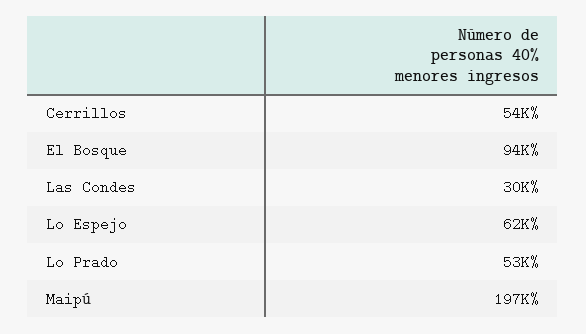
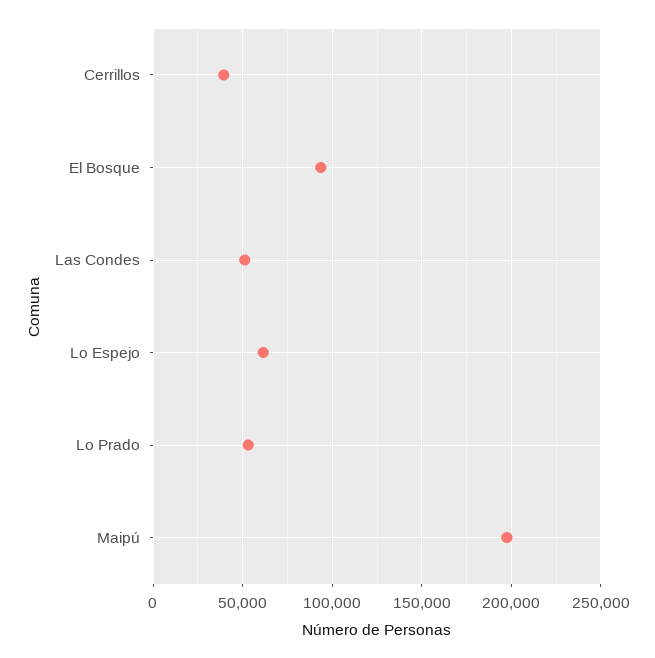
Cerrillos: 54000 -> 40000
Las Condes: 30000 -> 50000

